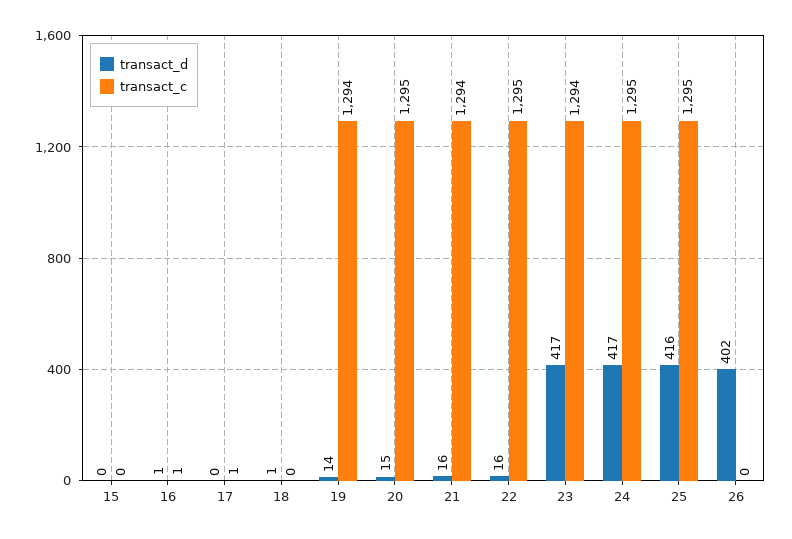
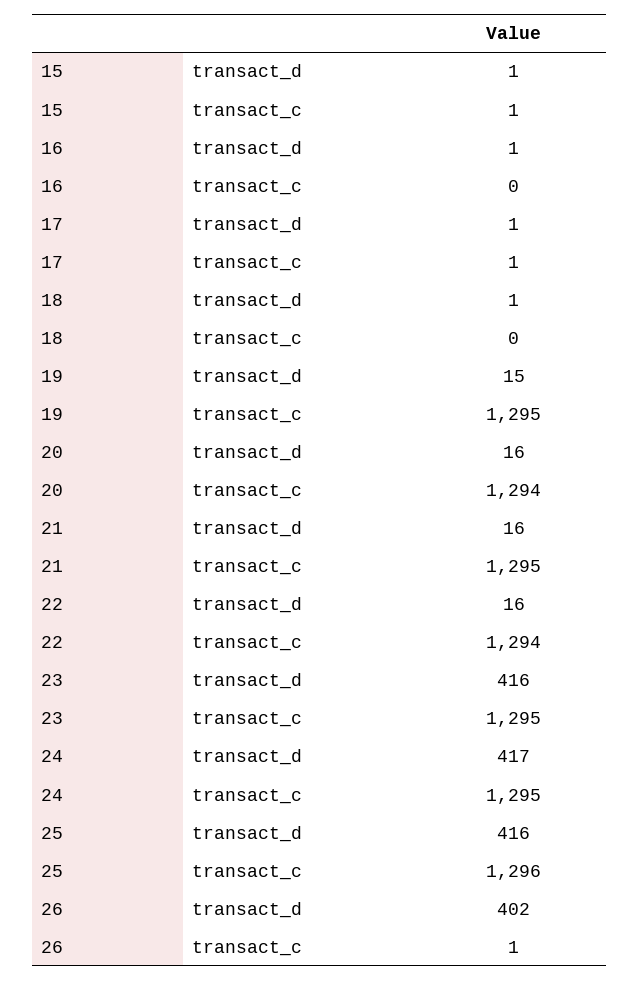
transact_d, 15: 0 -> 1
transact_c, 15: 0 -> 1
transact_c, 16: 1 -> 0
transact_d, 17: 0 -> 1
transact_d, 19: 14 -> 15
transact_c, 19: 1294 -> 1295
transact_d, 20: 15 -> 16
transact_c, 20: 1295 -> 1294
transact_c, 21: 1294 -> 1295
transact_c, 22: 1295 -> 1294
transact_d, 23: 417 -> 416
transact_c, 23: 1294 -> 1295
transact_c, 25: 1295 -> 1296
transact_c, 26: 0 -> 1

